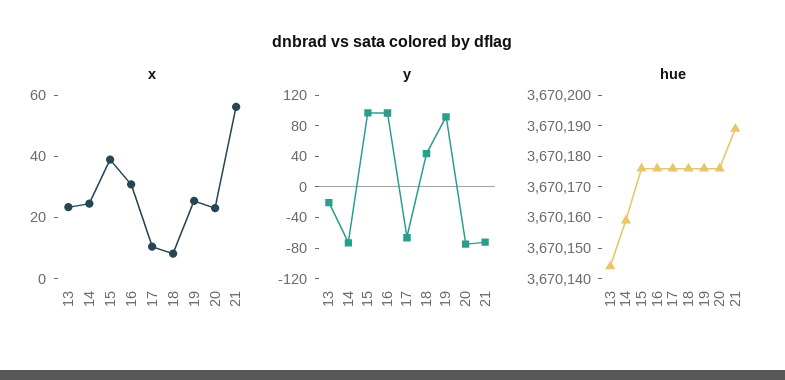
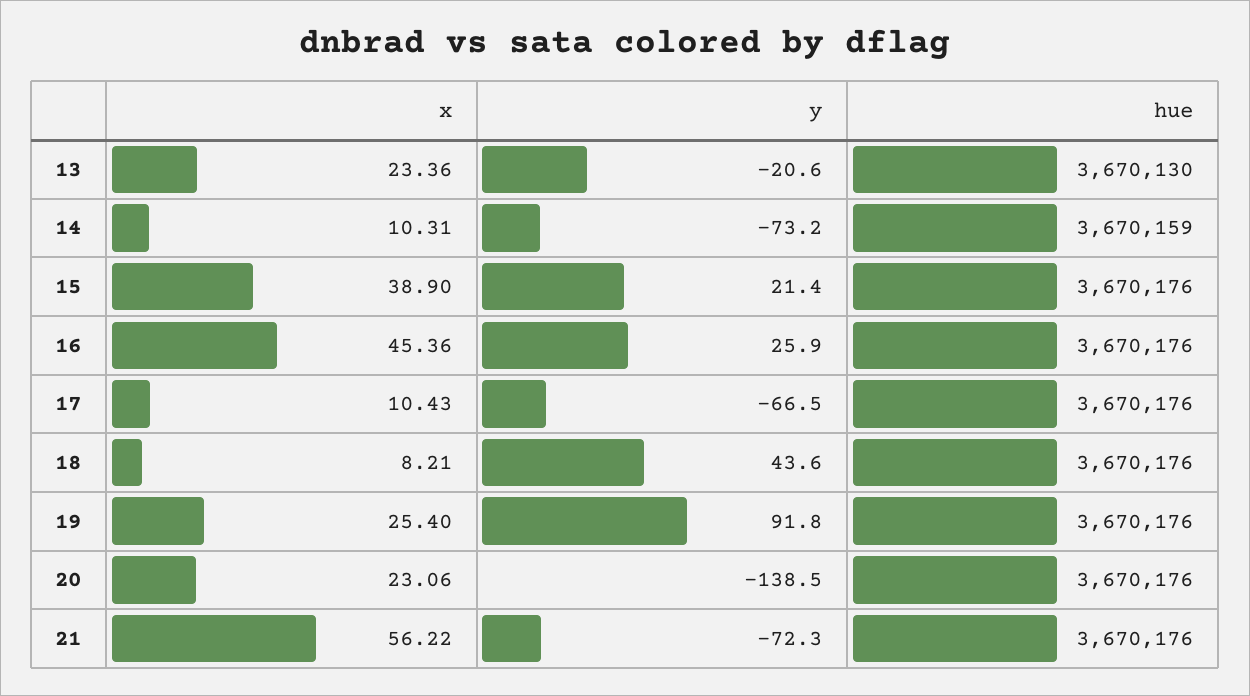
x, 14: 25 -> 10.31
x, 16: 30 -> 45.36
y, 15: 100 -> 21.4
y, 16: 100 -> 25.9
y, 20: -80 -> -138.5
hue, 13: 3670145 -> 3670130
hue, 21: 3670190 -> 3670176

